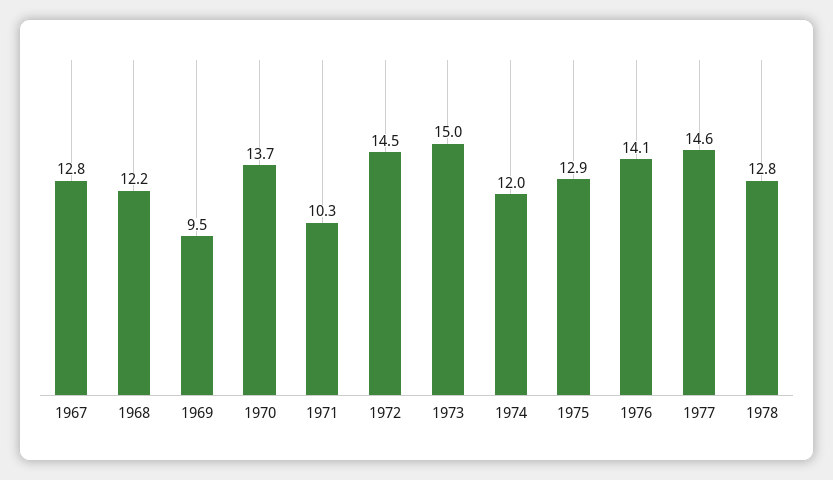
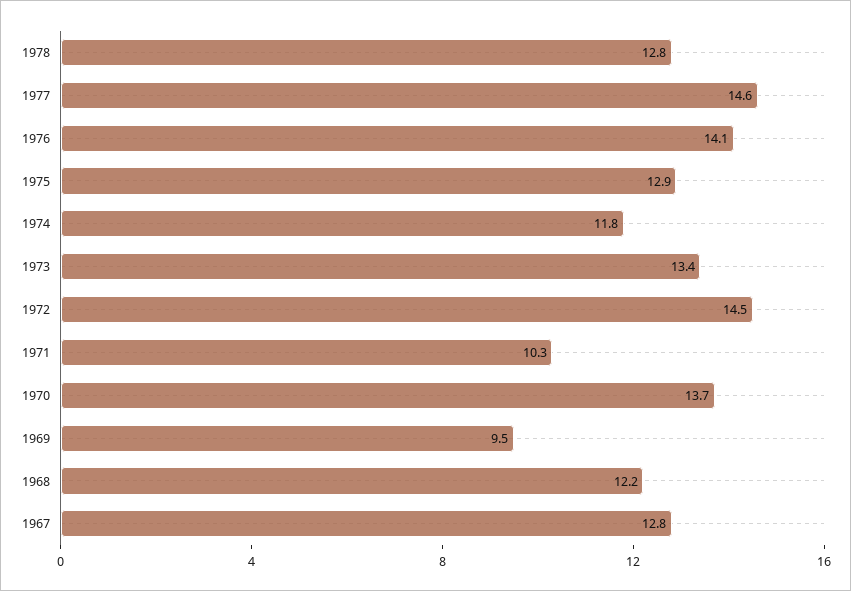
1973: 15 -> 13.4
1974: 12 -> 11.8

